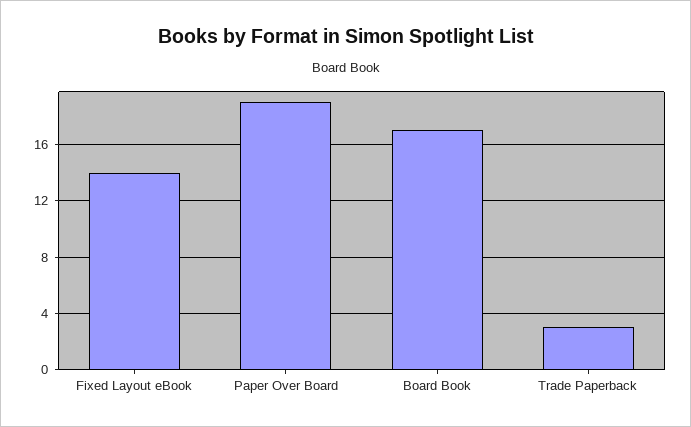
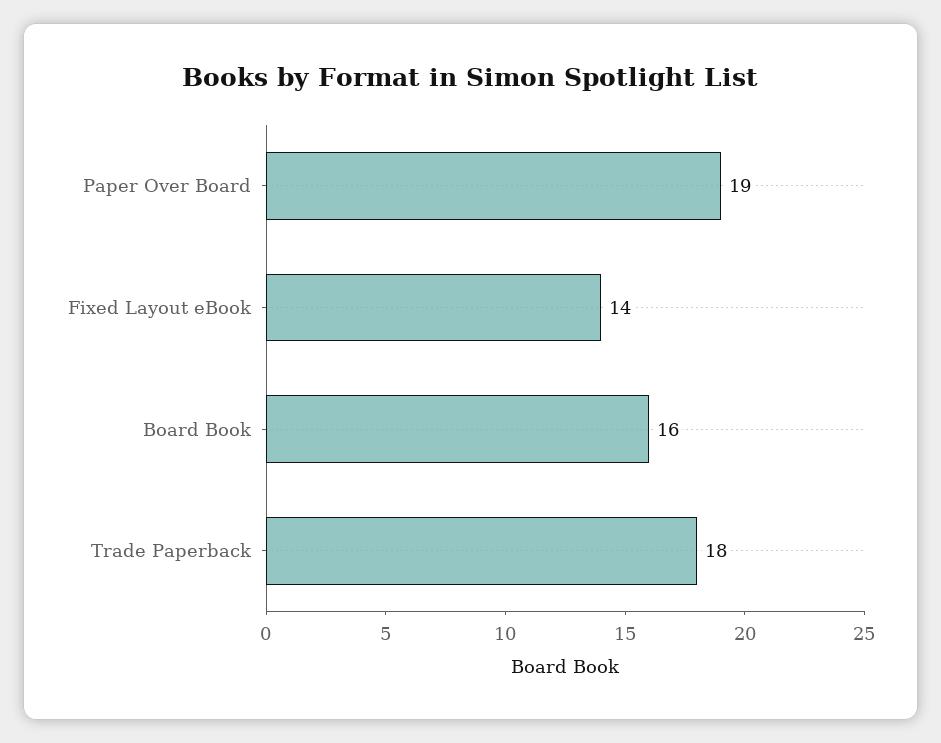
Board Book: 17 -> 16
Trade Paperback: 3 -> 18

